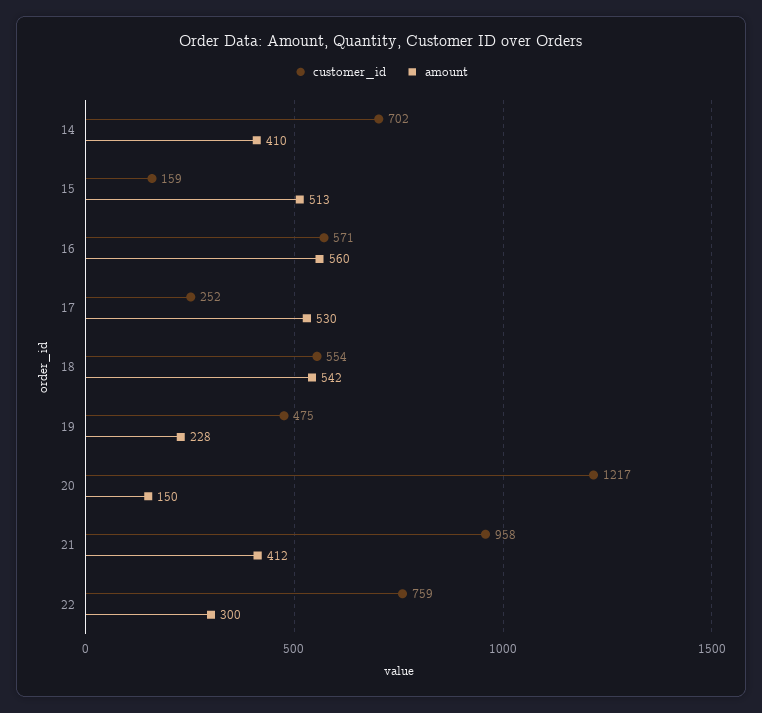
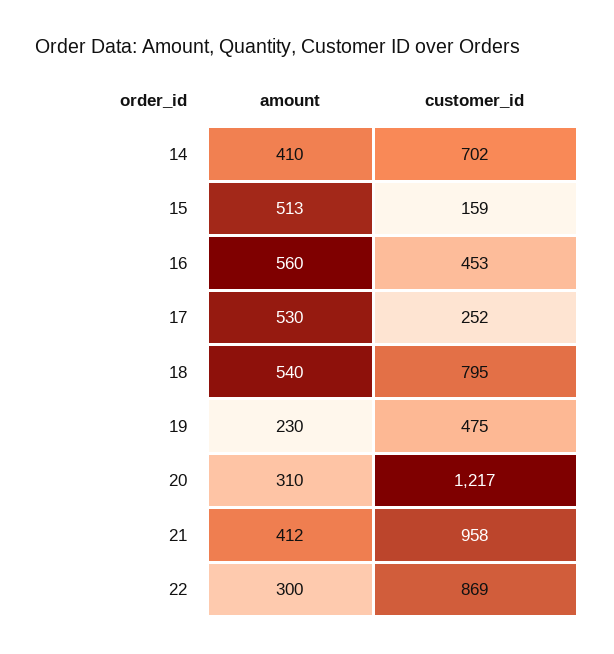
customer_id, 16: 571 -> 453
customer_id, 18: 554 -> 795
amount, 18: 542 -> 540
amount, 19: 228 -> 230
amount, 20: 150 -> 310
customer_id, 22: 759 -> 869

